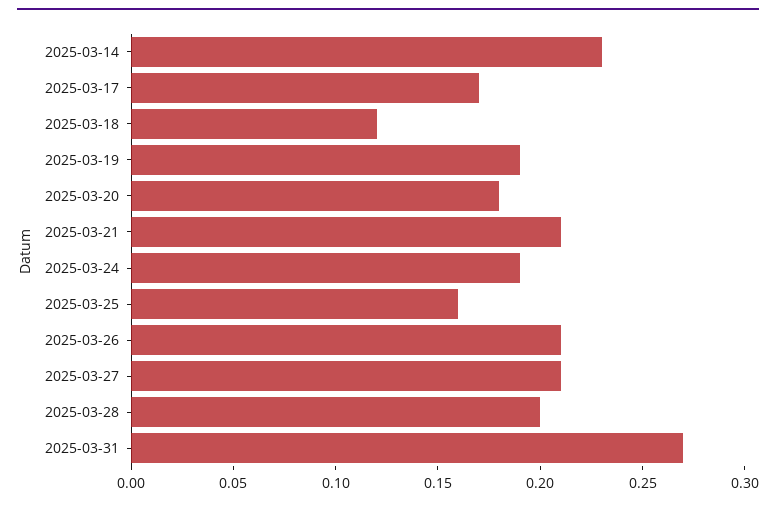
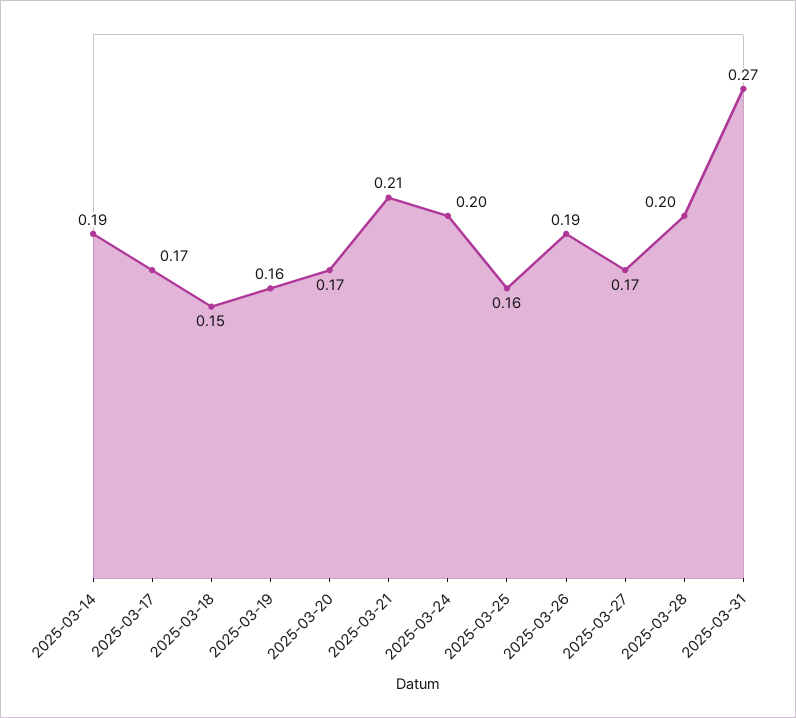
2025-03-14: 0.23 -> 0.19
2025-03-18: 0.12 -> 0.15
2025-03-19: 0.19 -> 0.16
2025-03-20: 0.18 -> 0.17
2025-03-24: 0.19 -> 0.2
2025-03-26: 0.21 -> 0.19
2025-03-27: 0.21 -> 0.17

